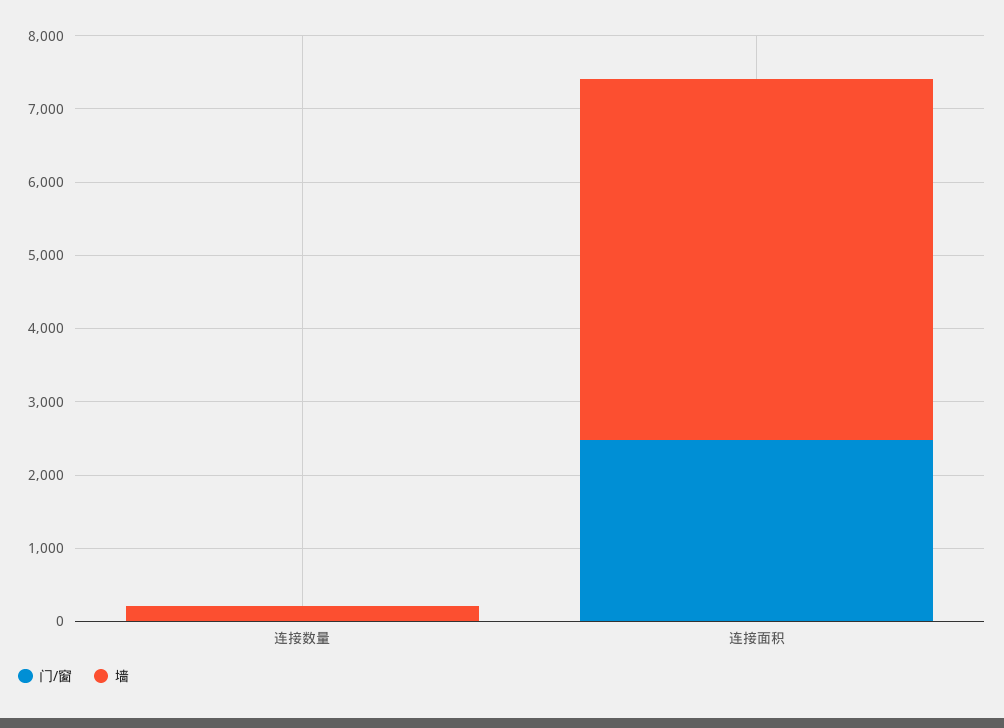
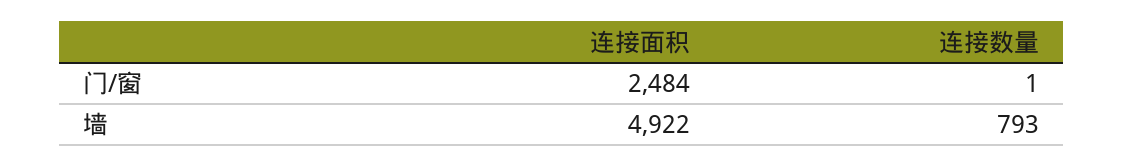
墙, 连接数量: 200 -> 793

